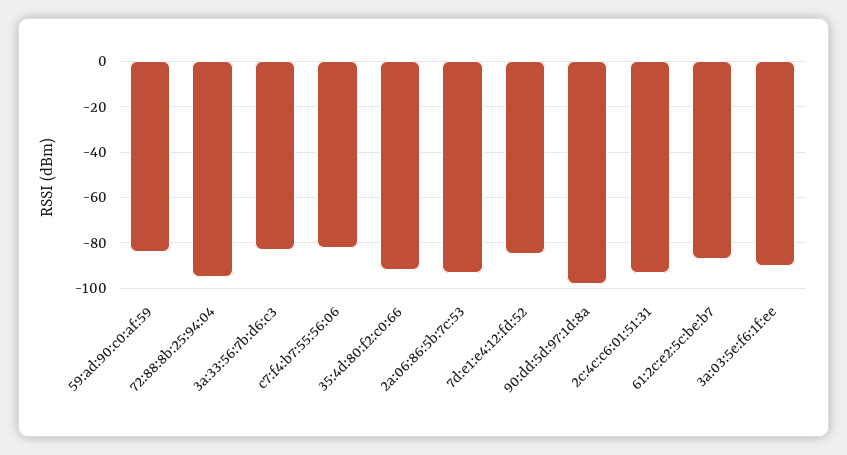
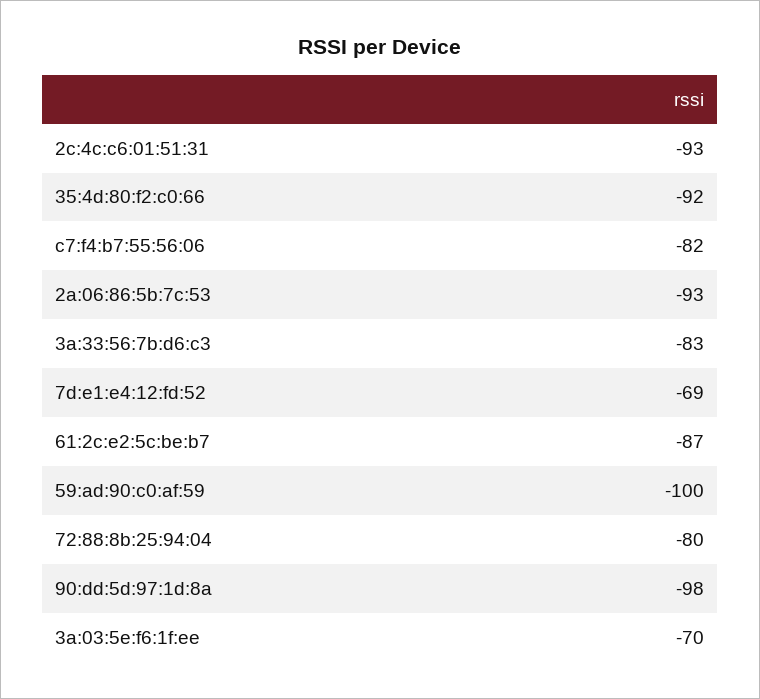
59:ad:90:c0:af:59: -85 -> -100
72:88:8b:25:94:04: -95 -> -80
7d:e1:e4:12:fd:52: -85 -> -69
3a:03:5e:f6:1f:ee: -90 -> -70

